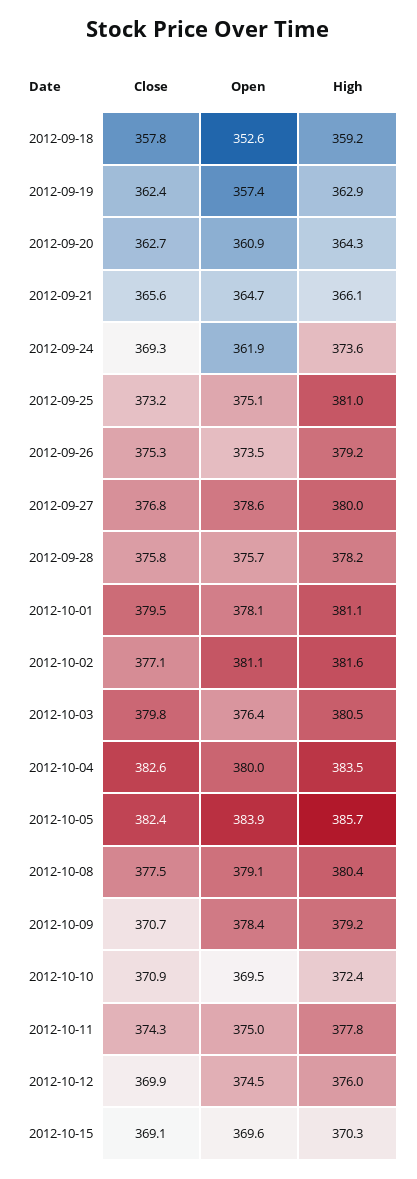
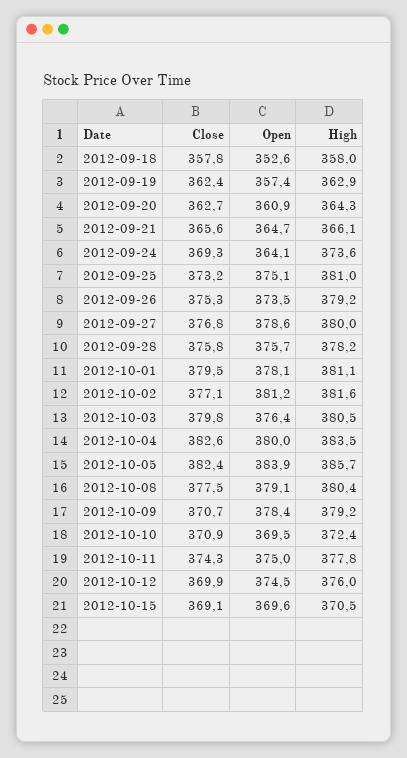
High, 2012-09-18: 359.2 -> 358
Open, 2012-09-24: 361.9 -> 364.1
Open, 2012-10-02: 381.1 -> 381.2
High, 2012-10-15: 370.3 -> 370.5

